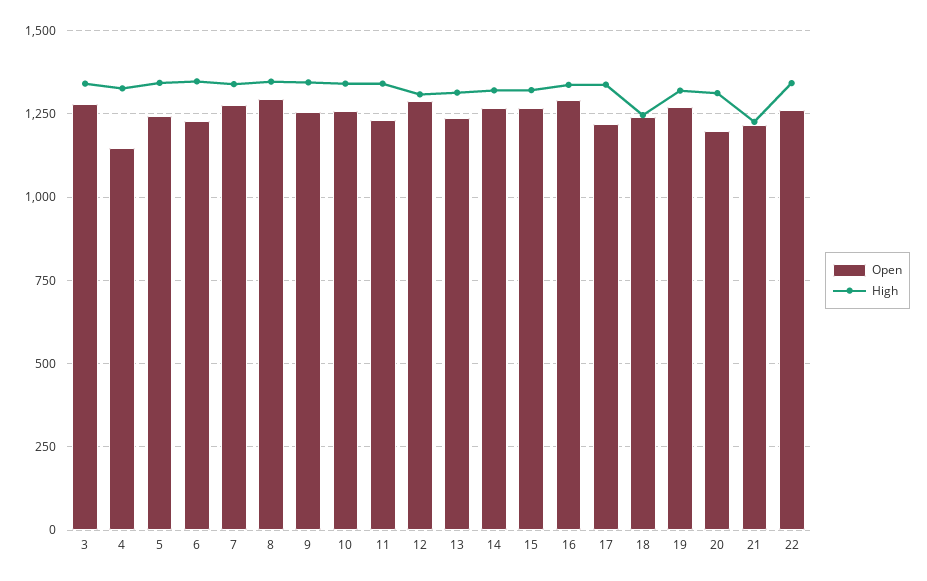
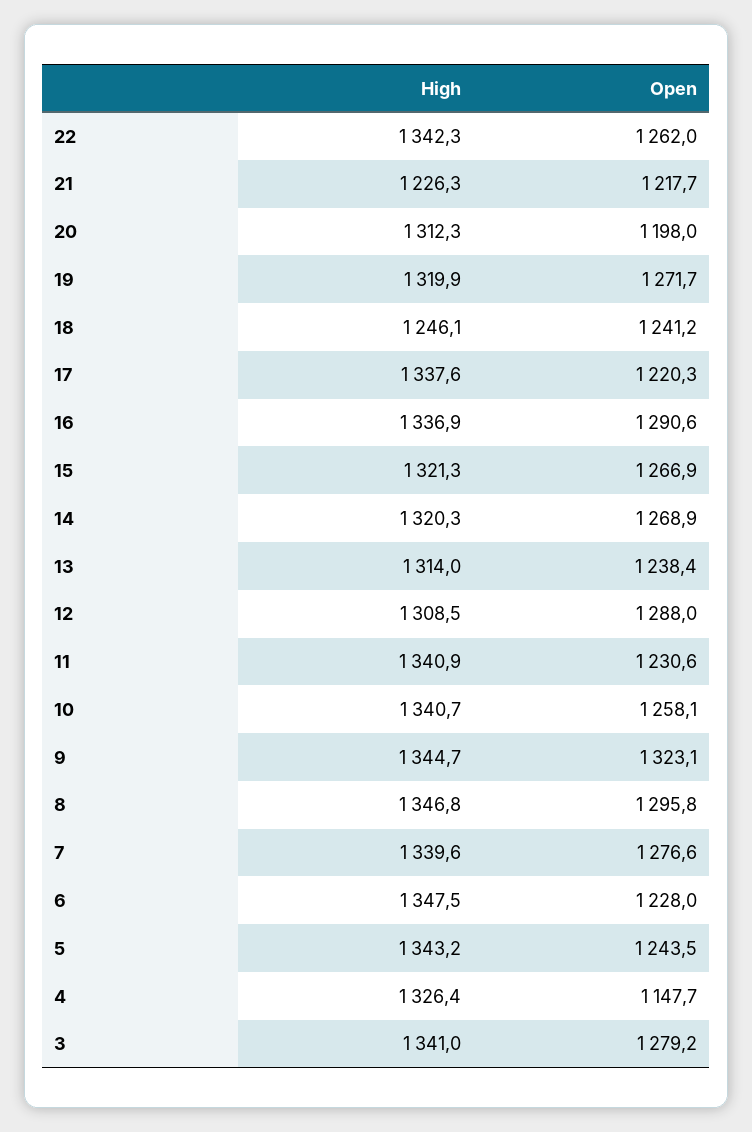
Open, 9: 1250 -> 1323.1

